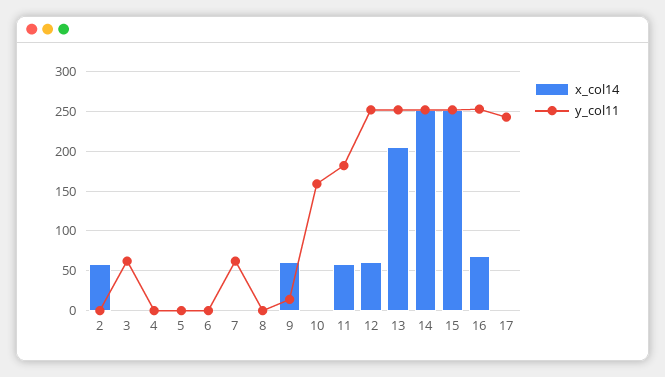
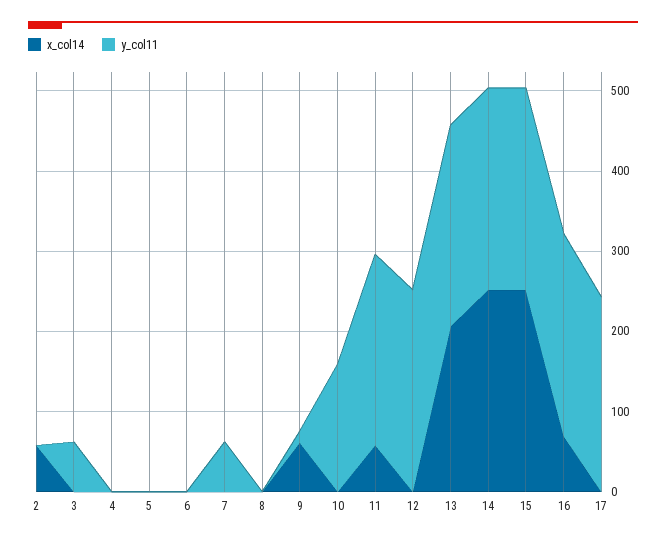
y_col11, 11: 180 -> 240
x_col14, 12: 60 -> 0

